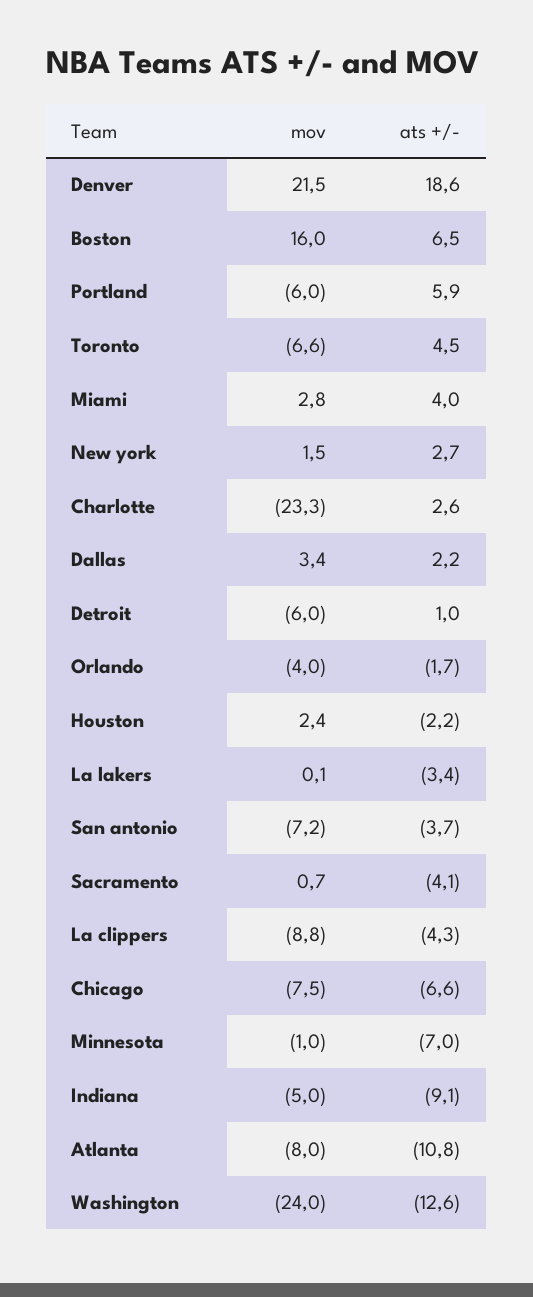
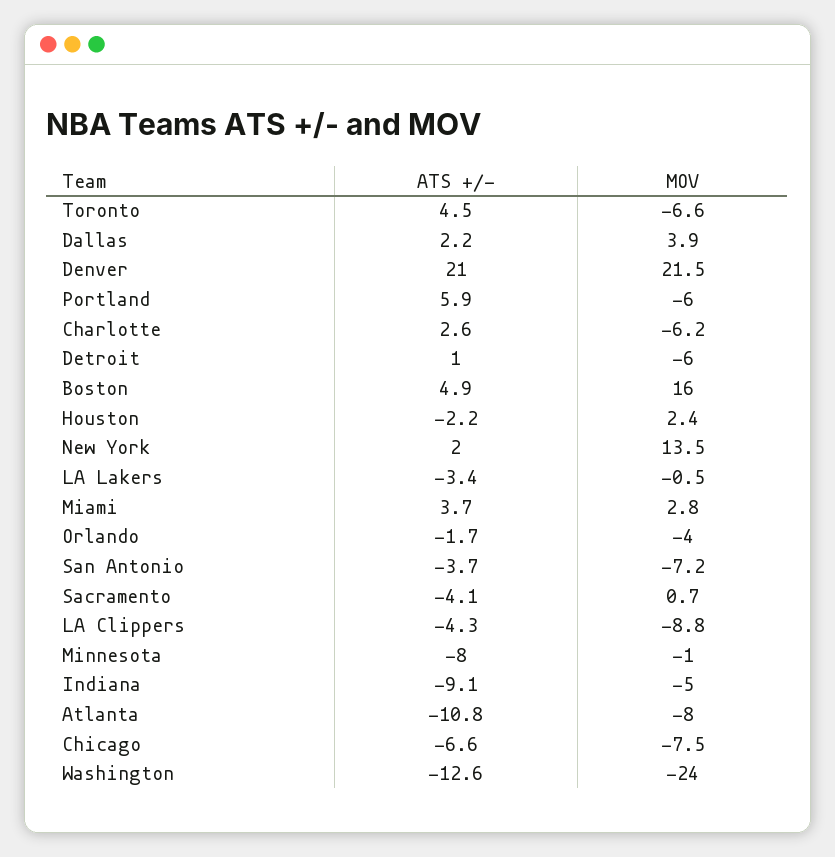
ats +/-, Denver: 18.6 -> 21
ats +/-, Boston: 6.5 -> 4.9
ats +/-, Miami: 4 -> 3.7
mov, New york: 1.5 -> 13.5
ats +/-, New york: 2.7 -> 2
mov, Charlotte: -23.3 -> -6.2
mov, Dallas: 3.4 -> 3.9
mov, La lakers: 0.1 -> -0.5
ats +/-, Minnesota: -7 -> -8

